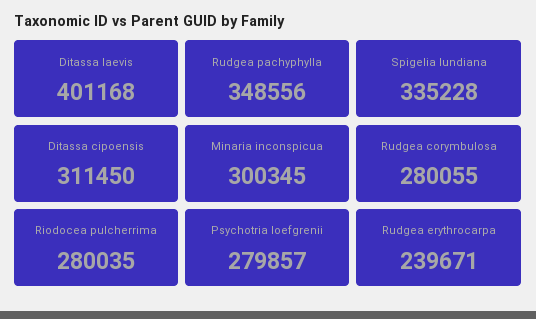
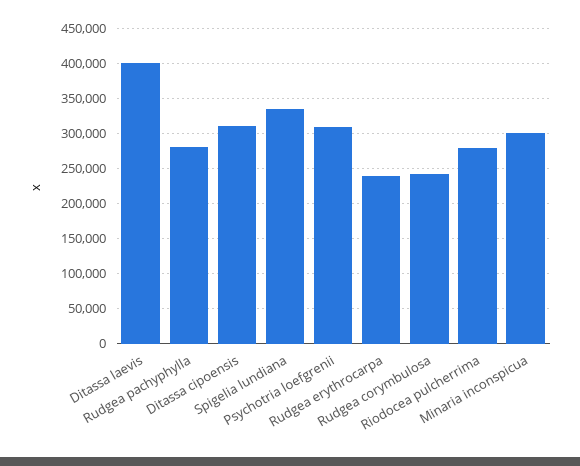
Rudgea pachyphylla: 348556 -> 280000
Rudgea corymbulosa: 280055 -> 240000
Psychotria loefgrenii: 279857 -> 310000

